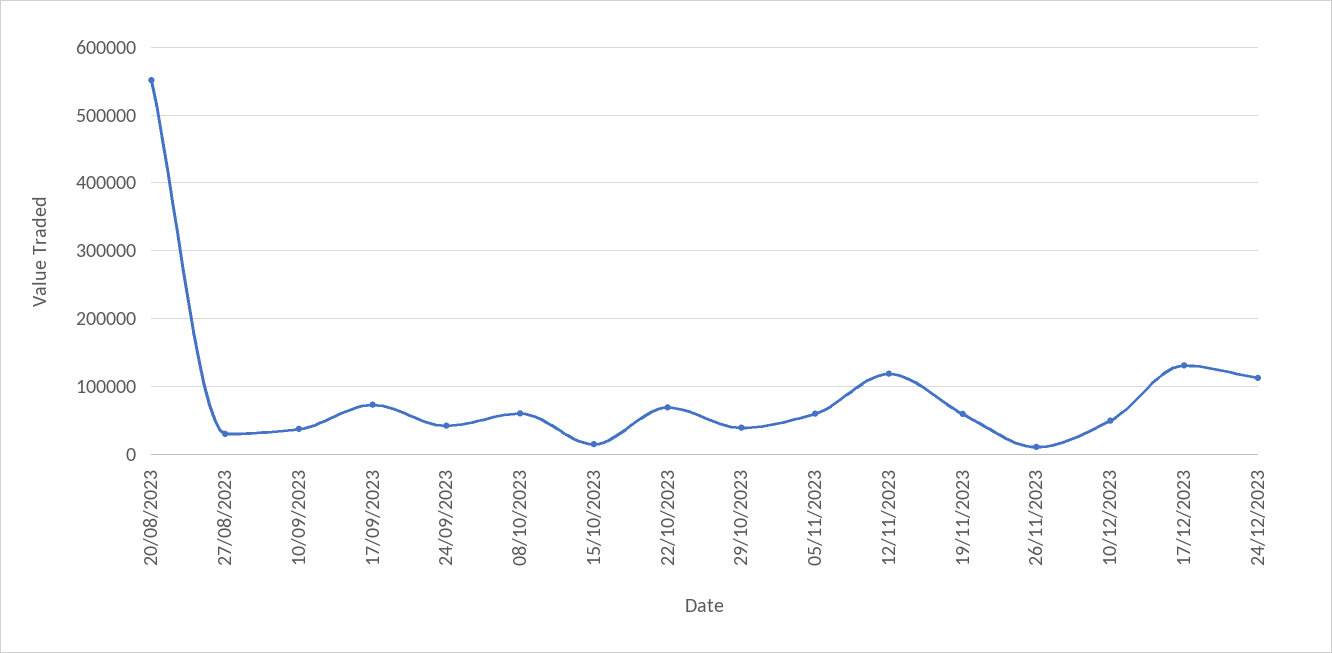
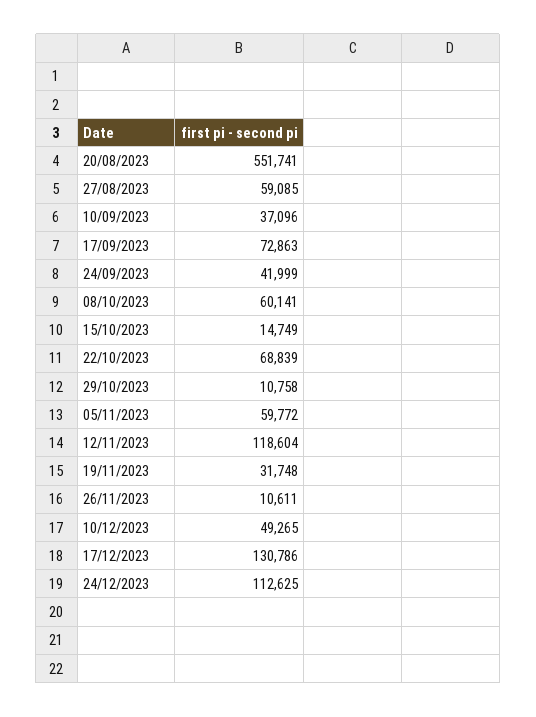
27/08/2023: 30000 -> 59085
29/10/2023: 40000 -> 10758
19/11/2023: 60000 -> 31748

